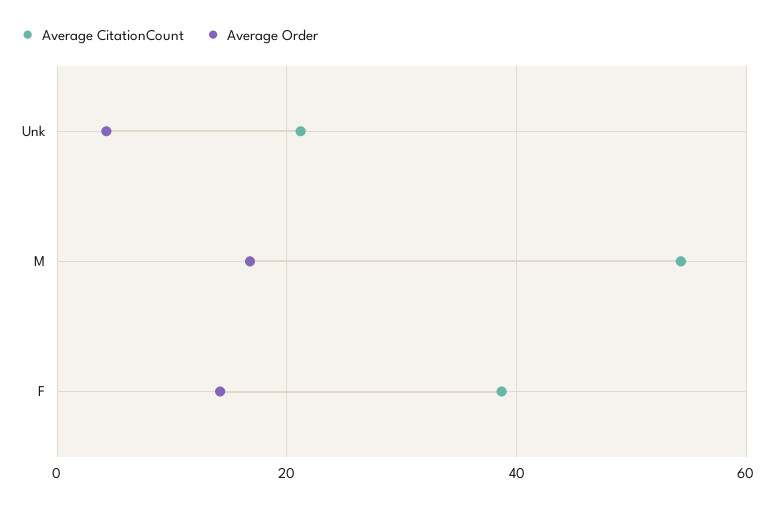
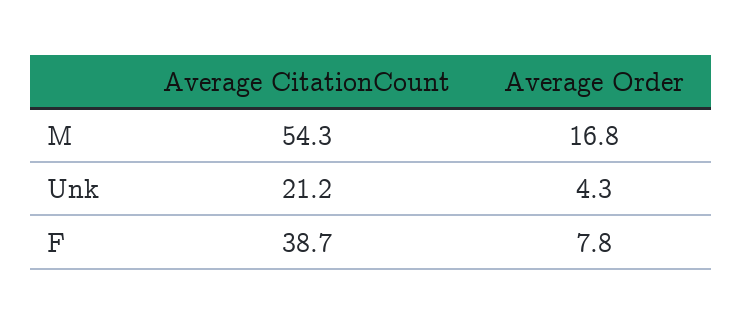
Average Order, F: 14 -> 7.8

